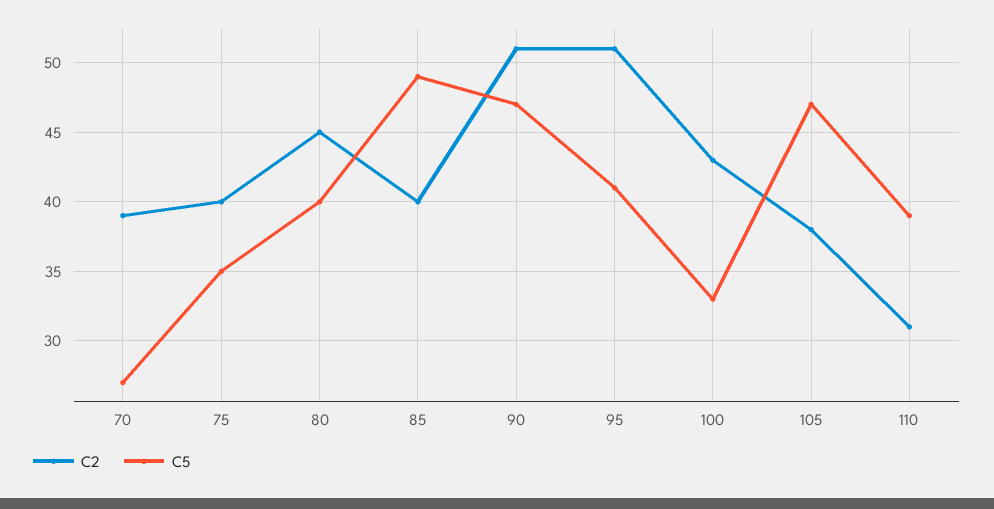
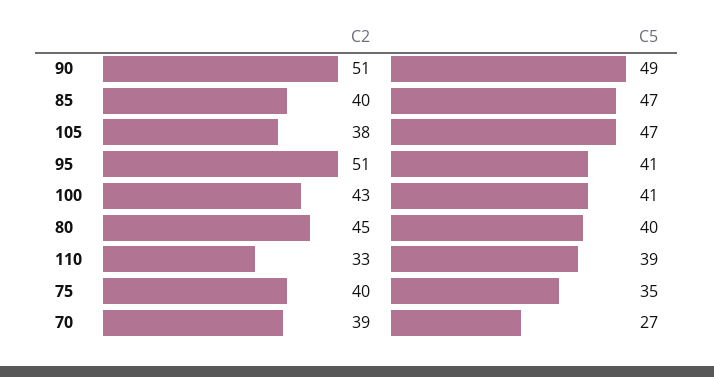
C5, 85: 49 -> 47
C5, 90: 47 -> 49
C5, 100: 33 -> 41
C2, 110: 31 -> 33

